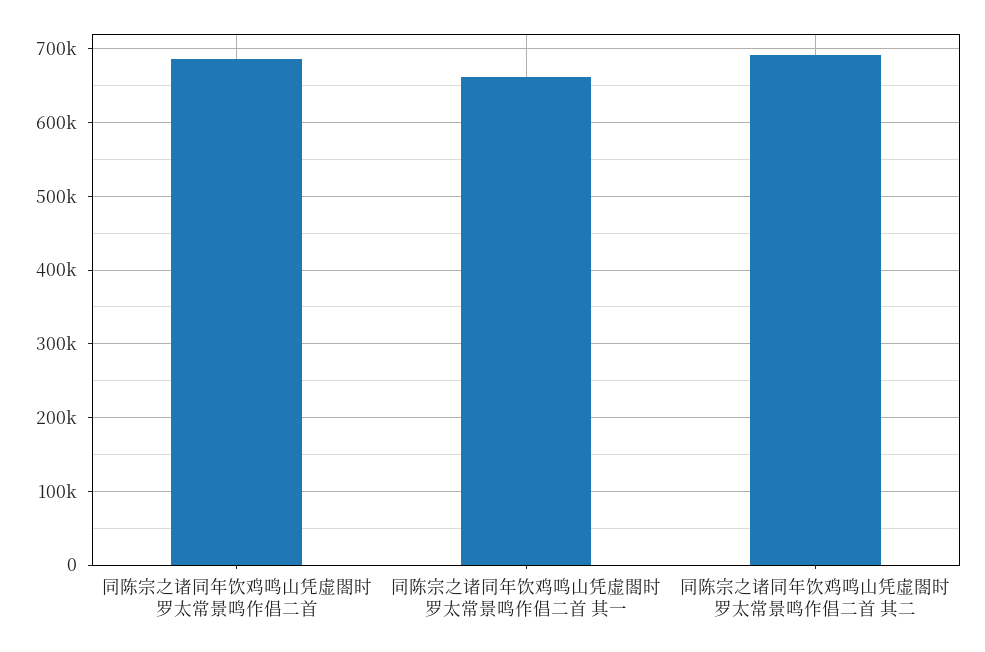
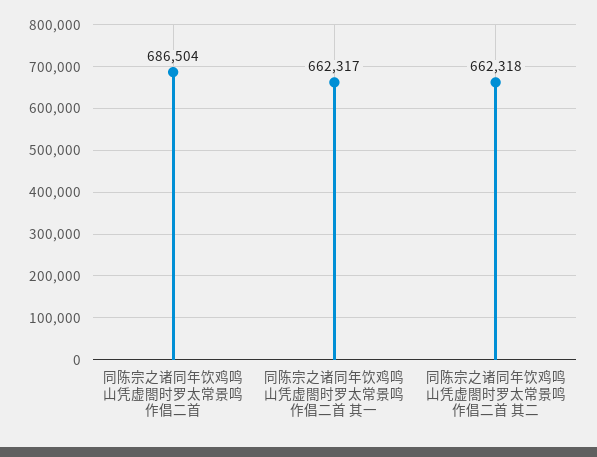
同陈宗之诸同年饮鸡鸣山凭虚閤时罗太常景鸣作倡二首 其二: 690000 -> 662318

